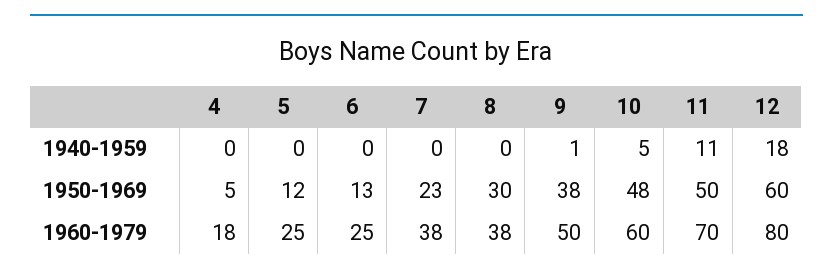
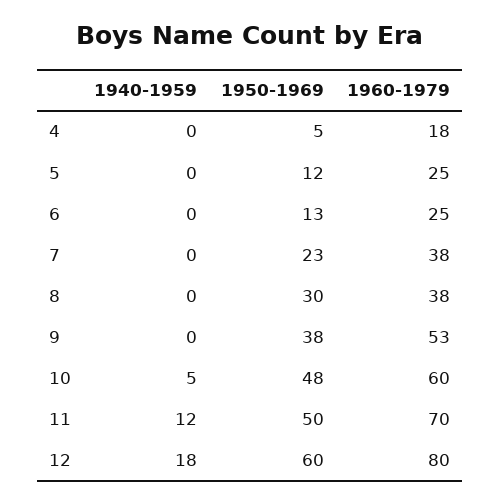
9, 1940-1959: 1 -> 0
11, 1940-1959: 11 -> 12
9, 1960-1979: 50 -> 53

